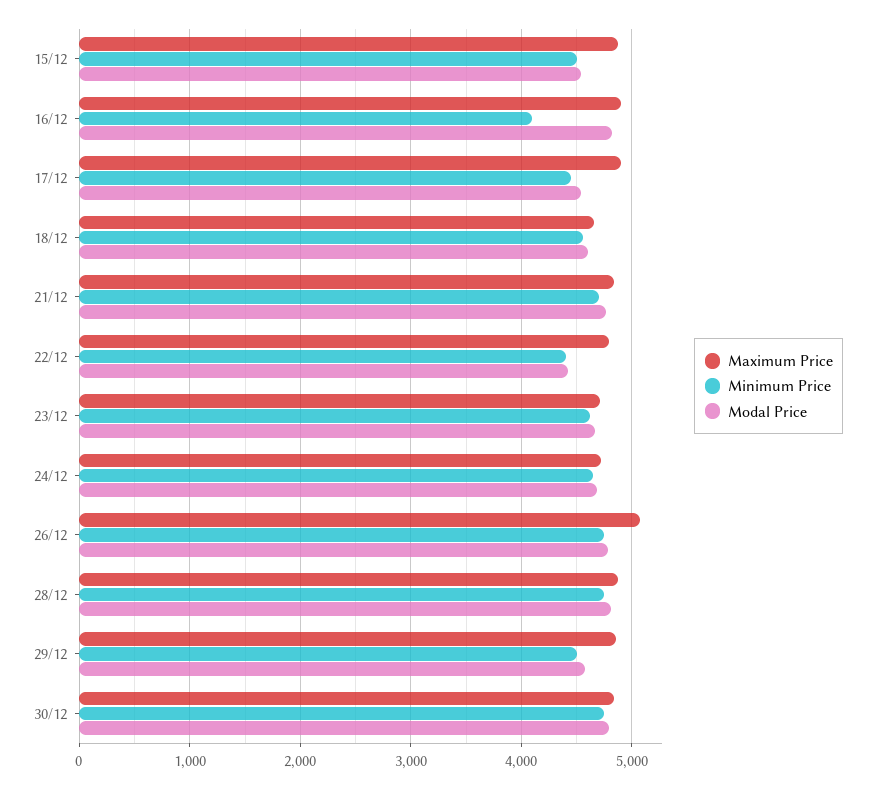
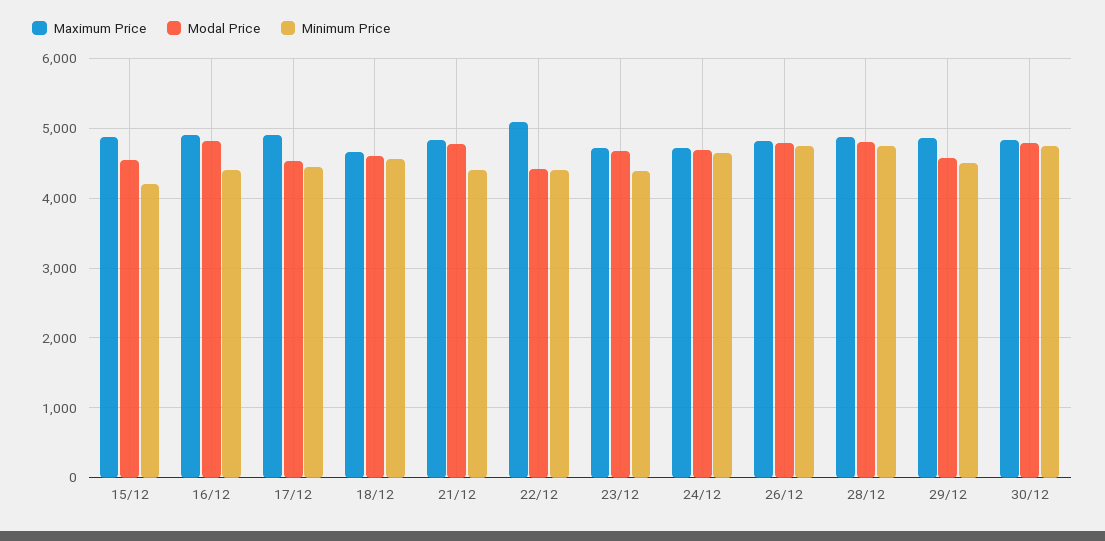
Minimum Price, 15/12: 4500 -> 4200
Minimum Price, 16/12: 4100 -> 4400
Minimum Price, 21/12: 4700 -> 4400
Maximum Price, 22/12: 4800 -> 5100
Minimum Price, 23/12: 4600 -> 4400
Maximum Price, 26/12: 5100 -> 4800

